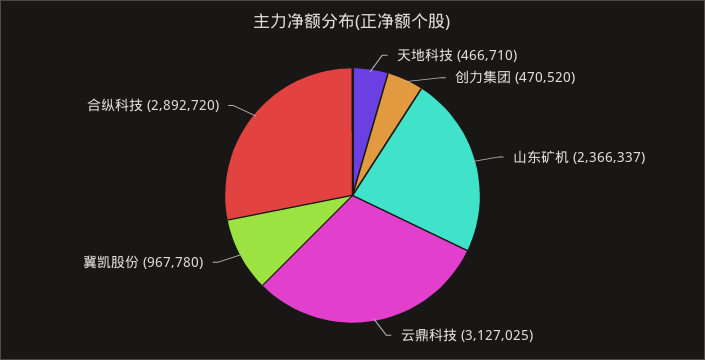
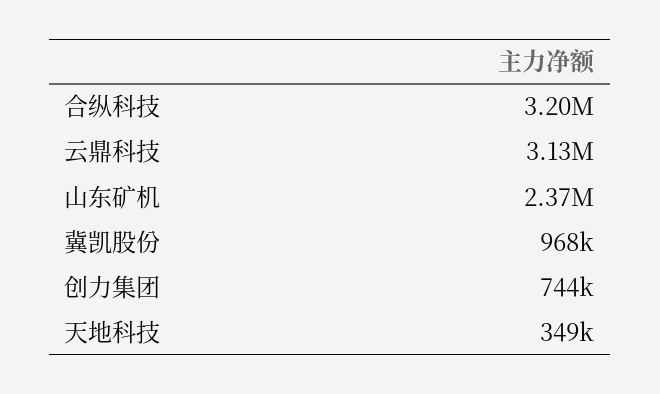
天地科技: 466710 -> 349000
创力集团: 470520 -> 744000
合纵科技: 2892720 -> 3200000

